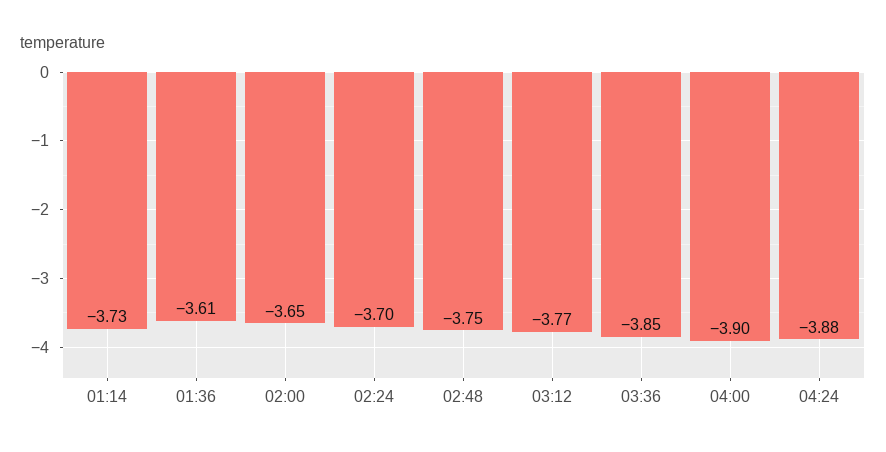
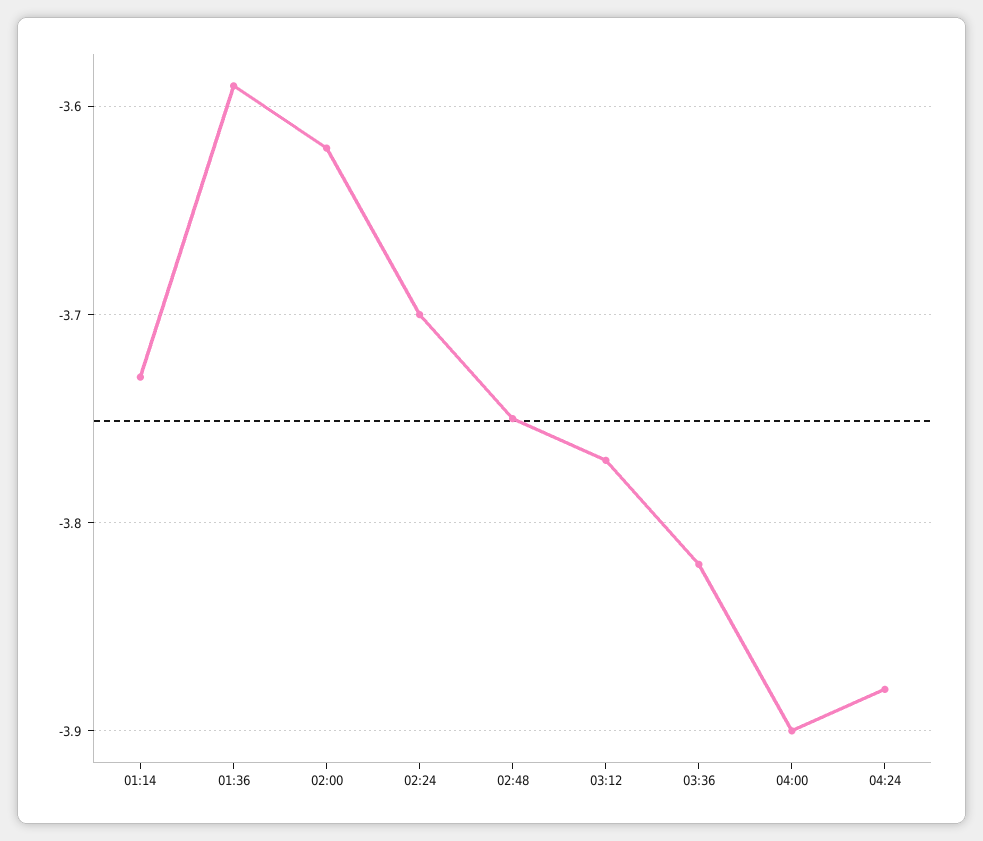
01:36: -3.61 -> -3.59
02:00: -3.65 -> -3.62
03:36: -3.85 -> -3.82

